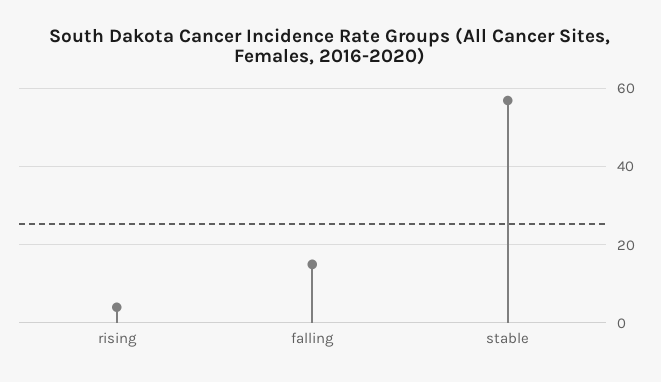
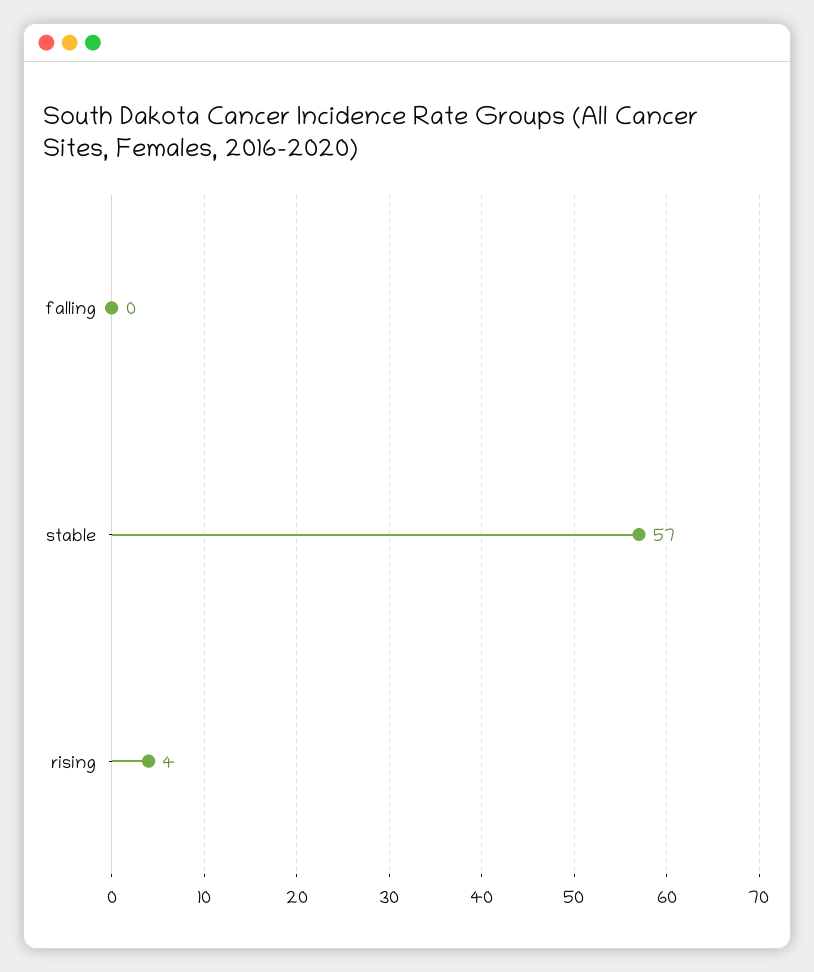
falling: 15 -> 0

